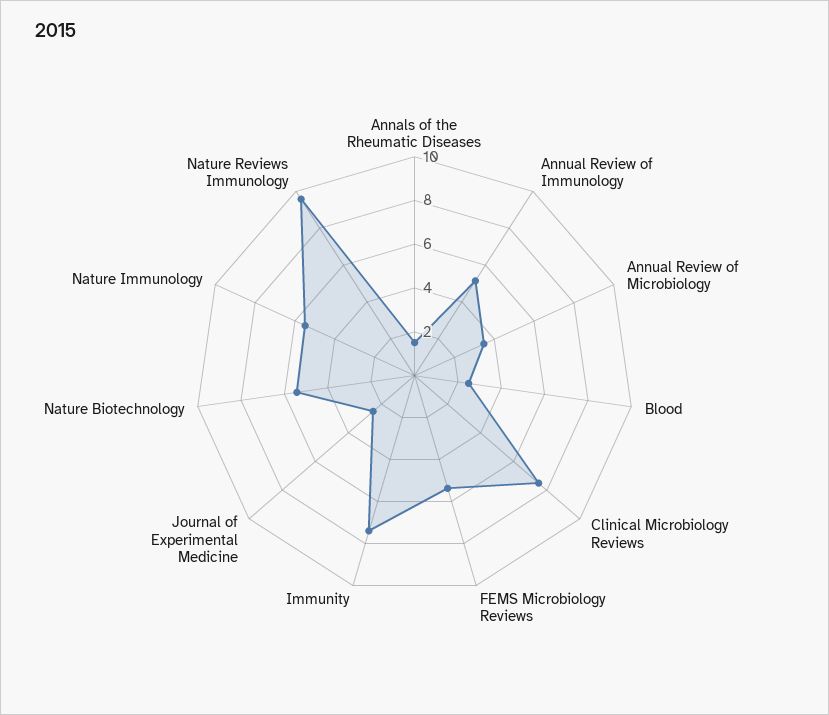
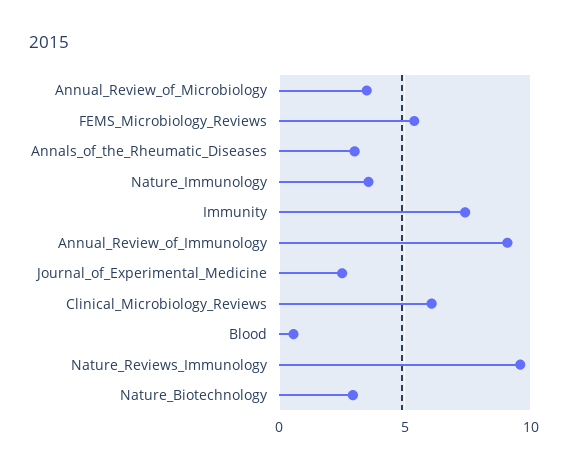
Annals of the Rheumatic Diseases: 1.5 -> 3
Annual Review of Immunology: 5 -> 9
Blood: 2.5 -> 0.5
Clinical Microbiology Reviews: 7.5 -> 6
Nature Biotechnology: 5.5 -> 3
Nature Immunology: 5.5 -> 3.5

